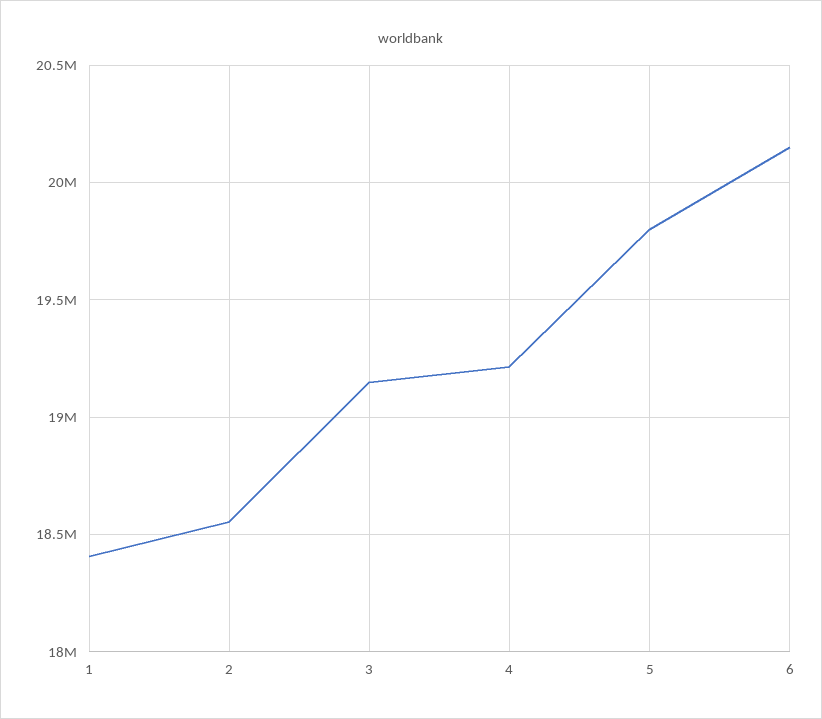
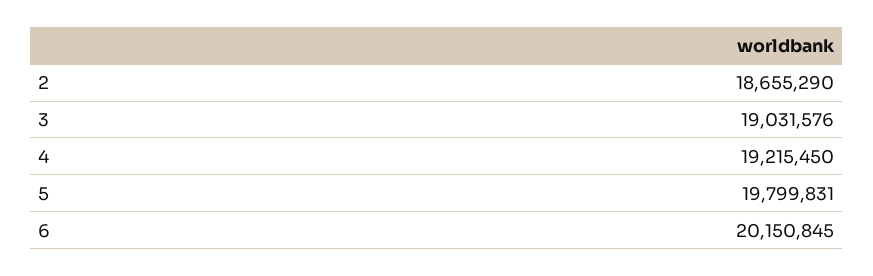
1: 18400000 -> none
2: 18550000 -> 18655290
3: 19150000 -> 19031576

